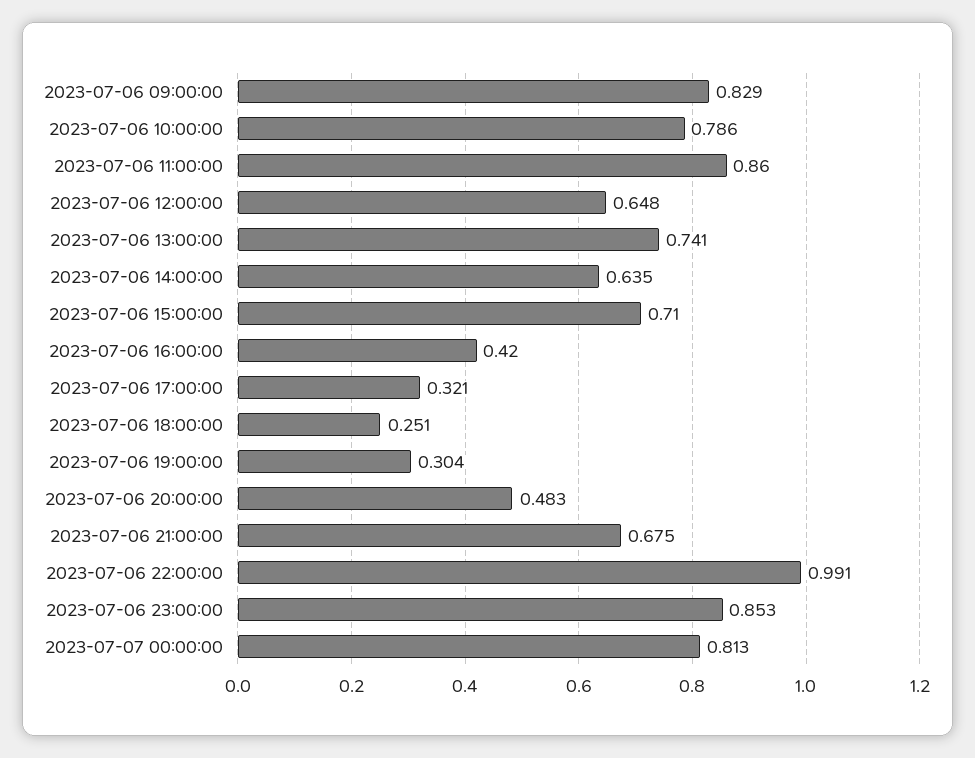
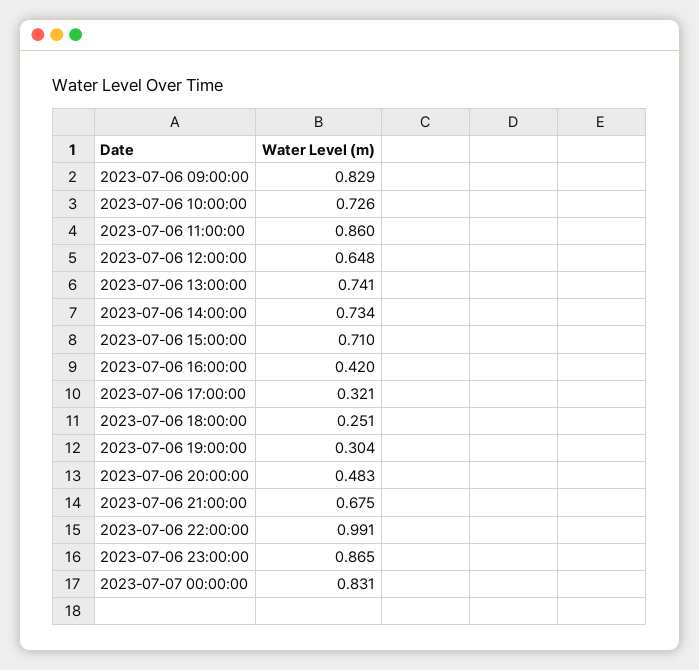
2023-07-06 10:00:00: 0.786 -> 0.726
2023-07-06 14:00:00: 0.635 -> 0.734
2023-07-06 23:00:00: 0.853 -> 0.865
2023-07-07 00:00:00: 0.813 -> 0.831

